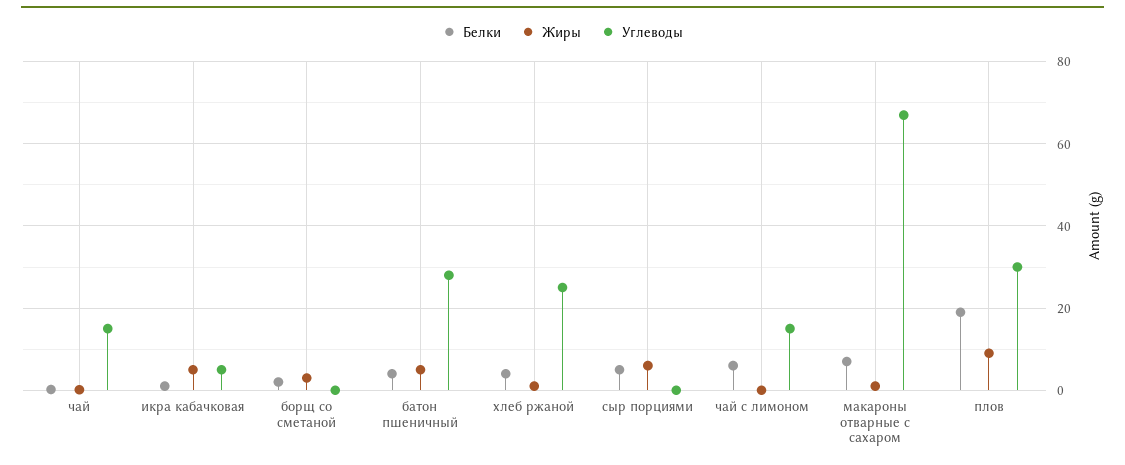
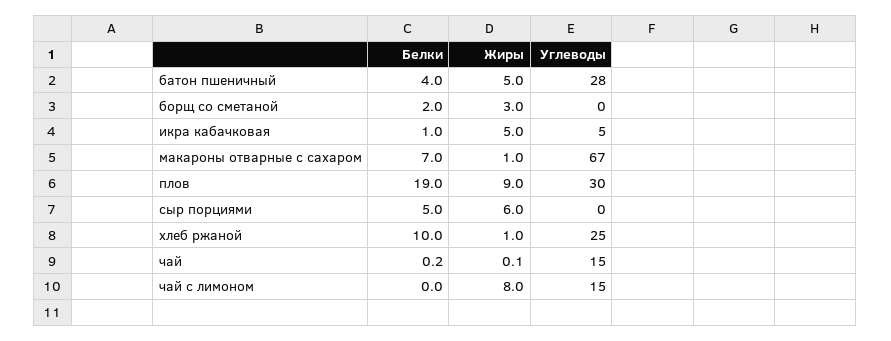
Белки, хлеб ржаной: 4 -> 10
Белки, чай с лимоном: 6 -> 0
Жиры, чай с лимоном: 0 -> 8

